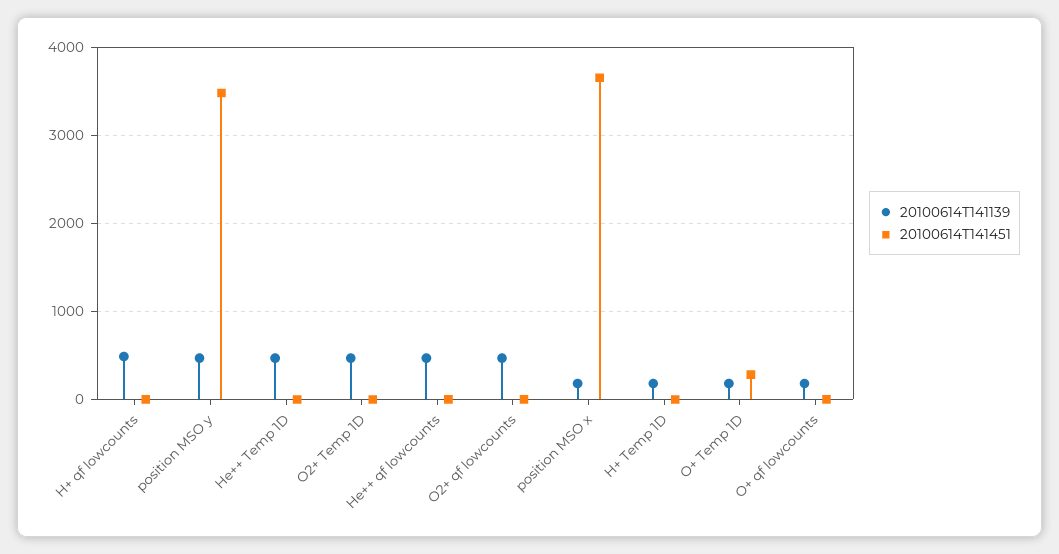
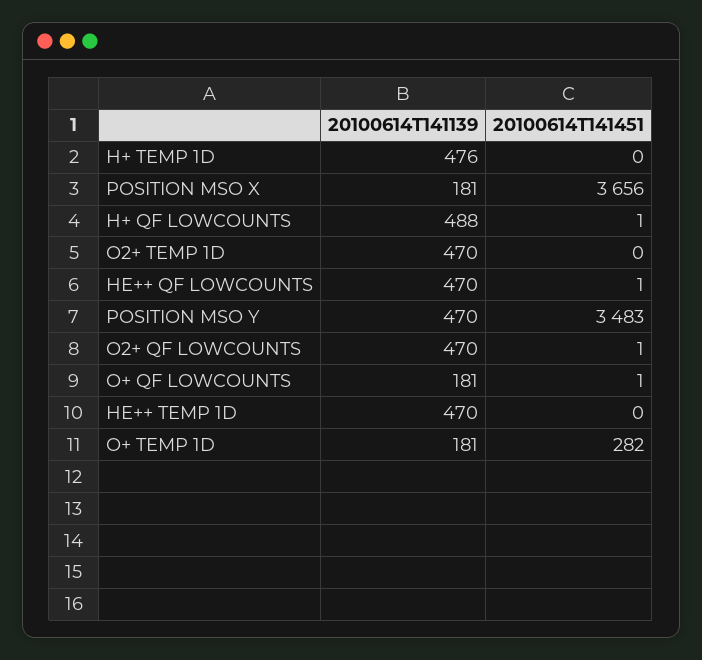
20100614T141139, H+ Temp 1D: 200 -> 476

